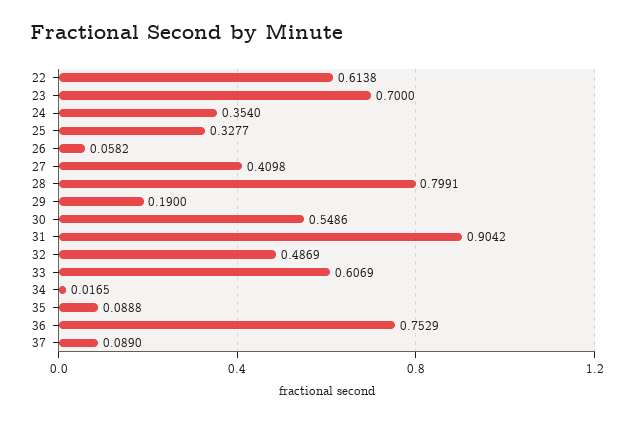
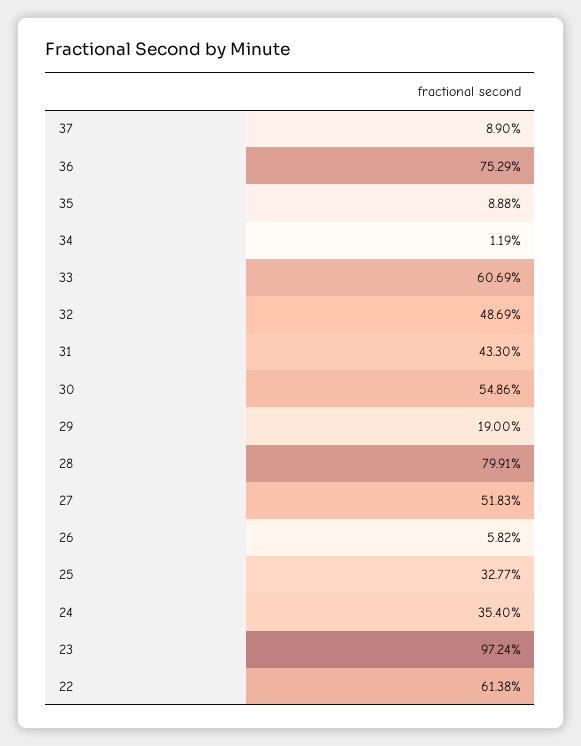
23: 0.7 -> 0.9724
27: 0.4098 -> 0.5183
31: 0.9042 -> 0.433
34: 0.0165 -> 0.0119

